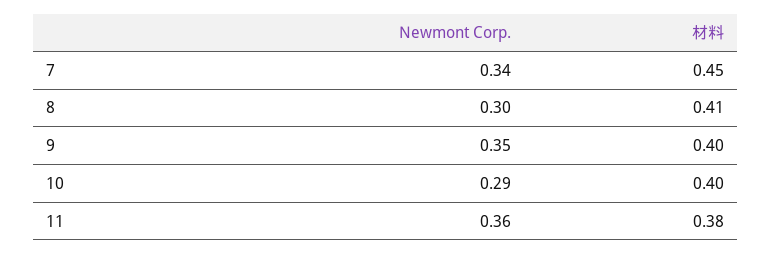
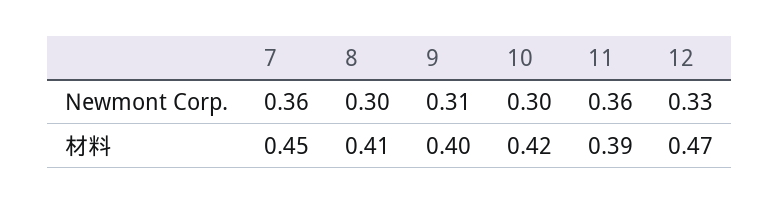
Newmont Corp., 7: 0.34 -> 0.36
Newmont Corp., 9: 0.35 -> 0.31
Newmont Corp., 10: 0.29 -> 0.3
材料, 10: 0.4 -> 0.42
材料, 11: 0.38 -> 0.39
Newmont Corp., 12: none -> 0.33
材料, 12: none -> 0.47

